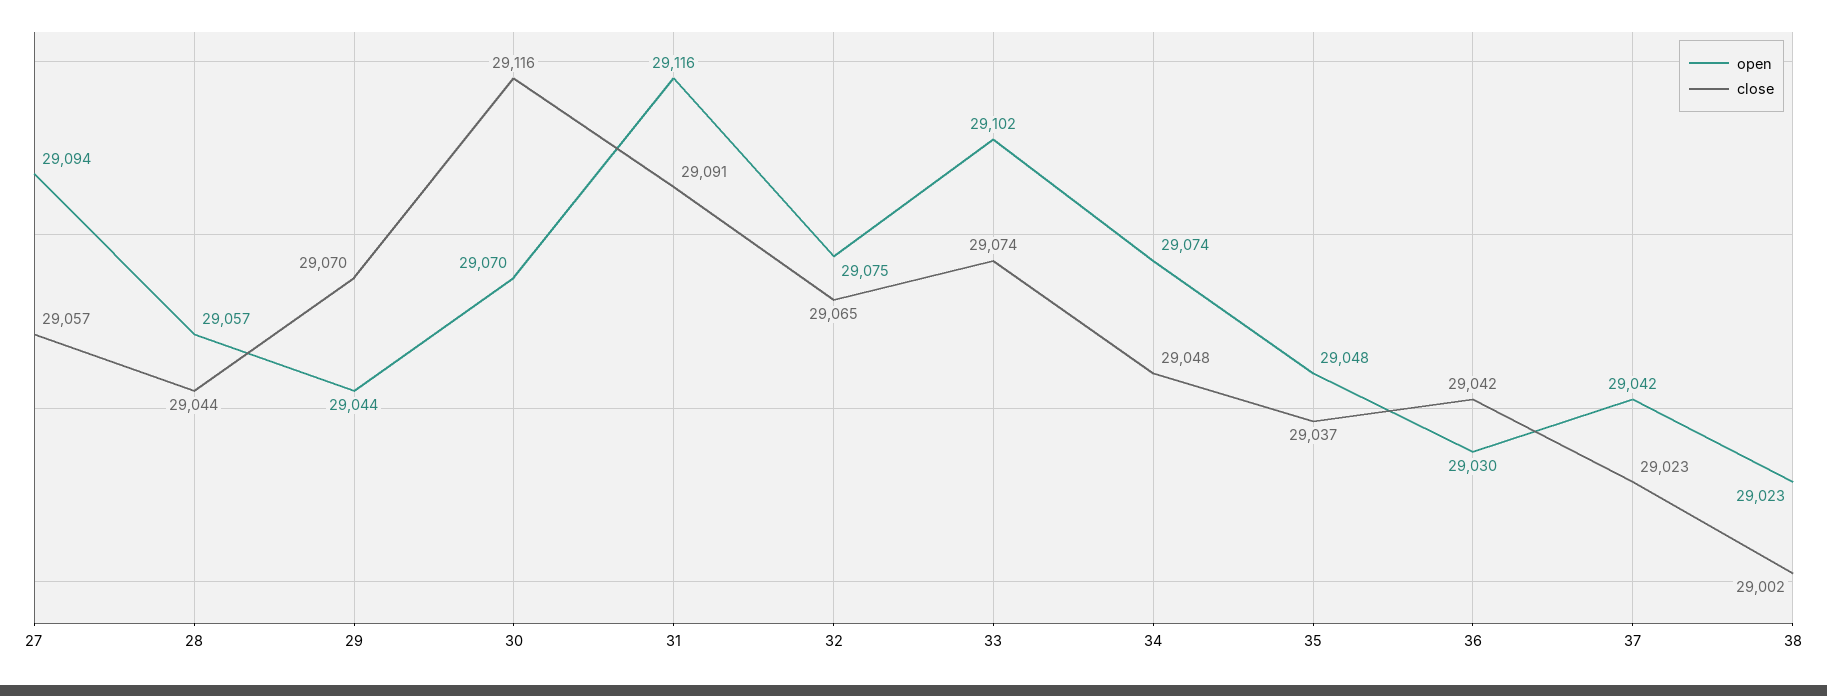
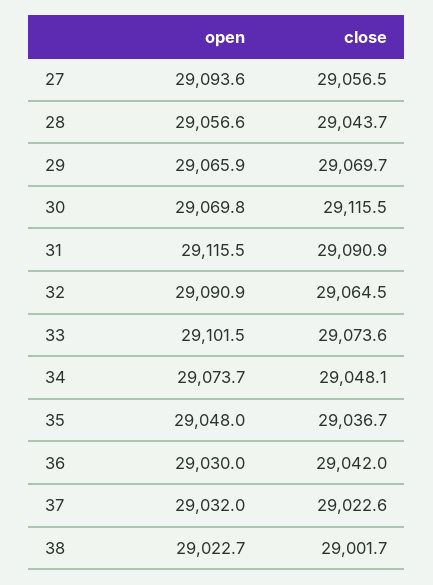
open, 29: 29044 -> 29065.9
open, 32: 29075 -> 29090.9
open, 37: 29042 -> 29032

